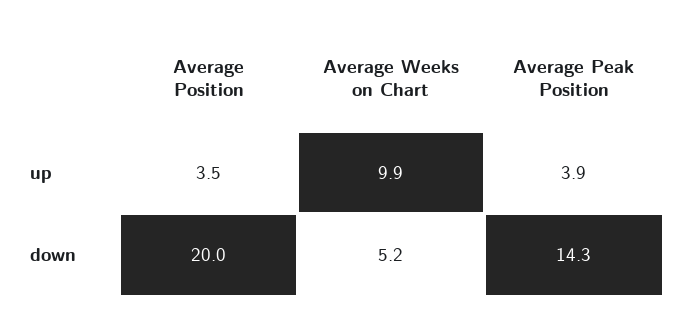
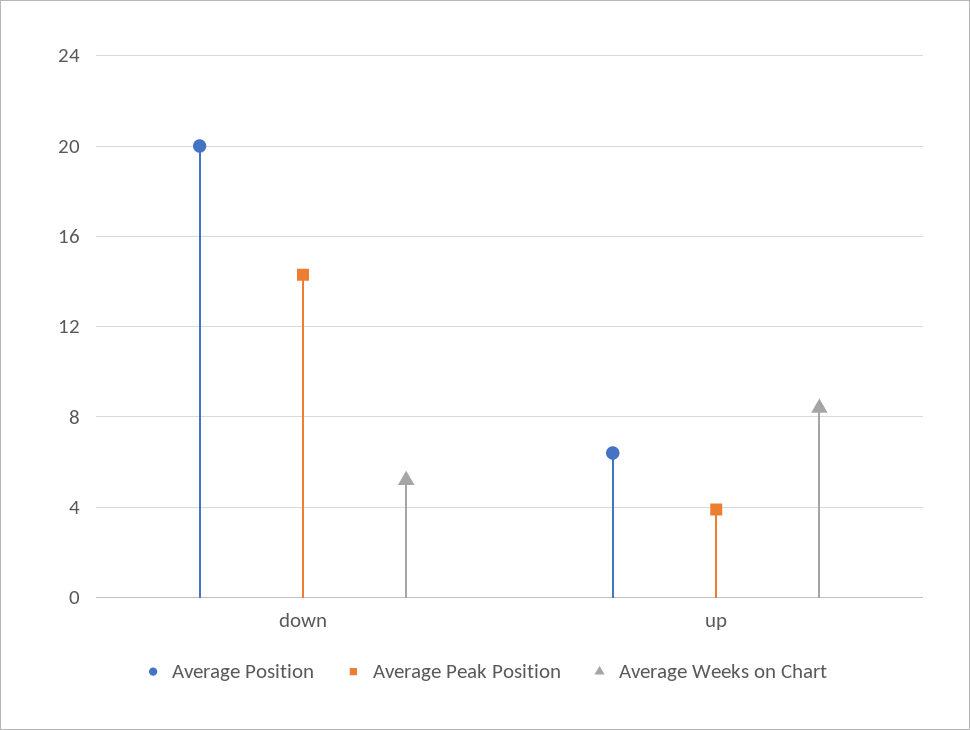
Average Position, up: 3.5 -> 6.5
Average Weeks on Chart, up: 9.9 -> 8.5

